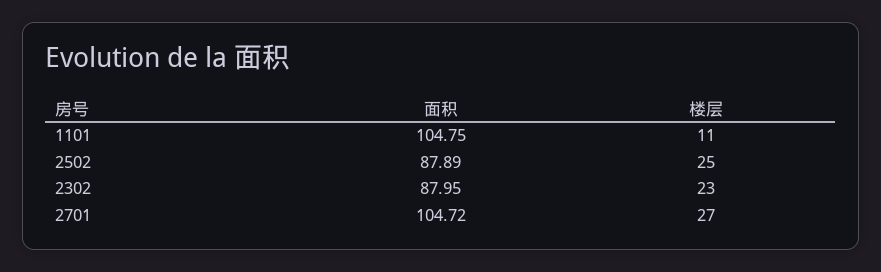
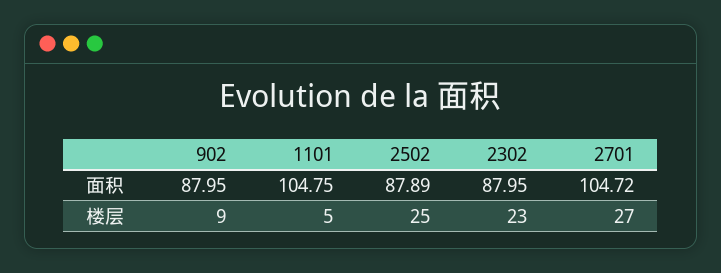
楼层, 1101: 11 -> 5
面积, 902: none -> 87.95
楼层, 902: none -> 9

